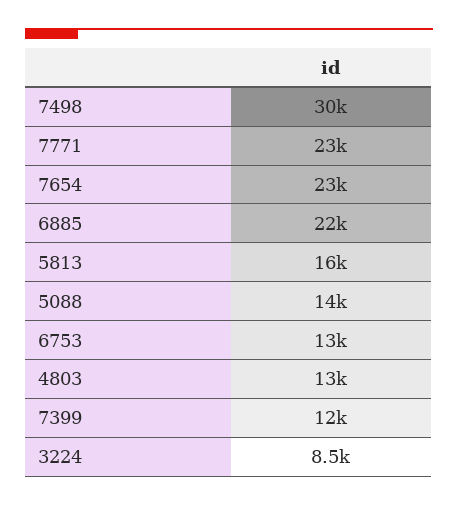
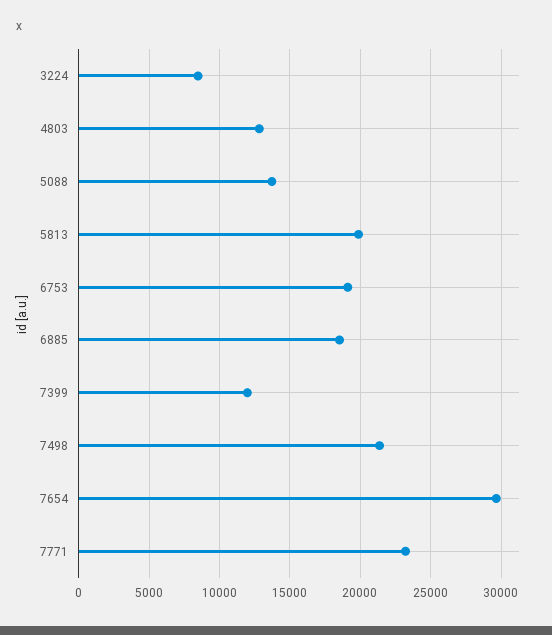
7498: 30000 -> 21500
7654: 23000 -> 29500
6885: 22000 -> 18500
5813: 16000 -> 20000
6753: 13000 -> 19000

